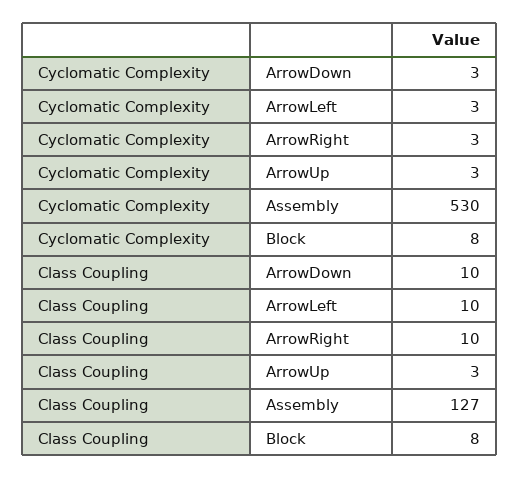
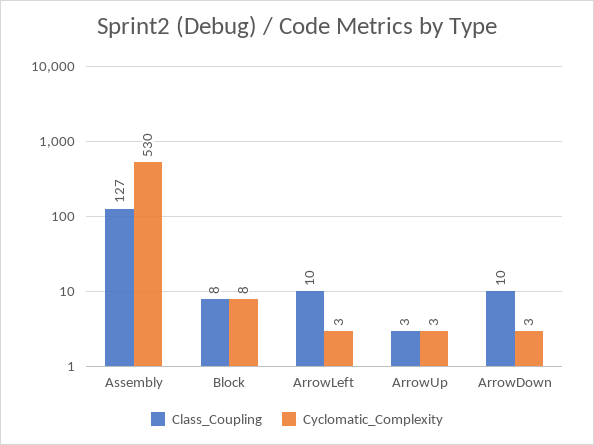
Cyclomatic Complexity, ArrowRight: 3 -> none
Class Coupling, ArrowRight: 10 -> none

